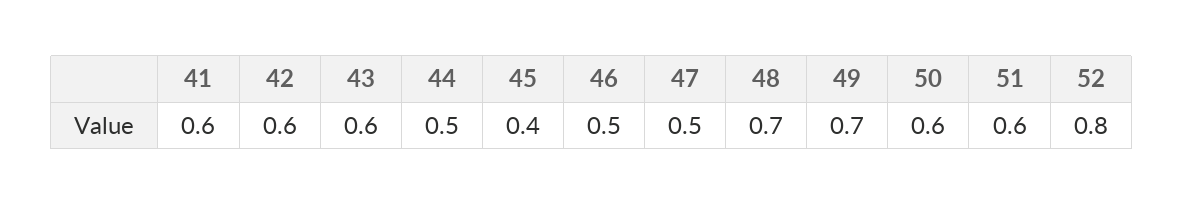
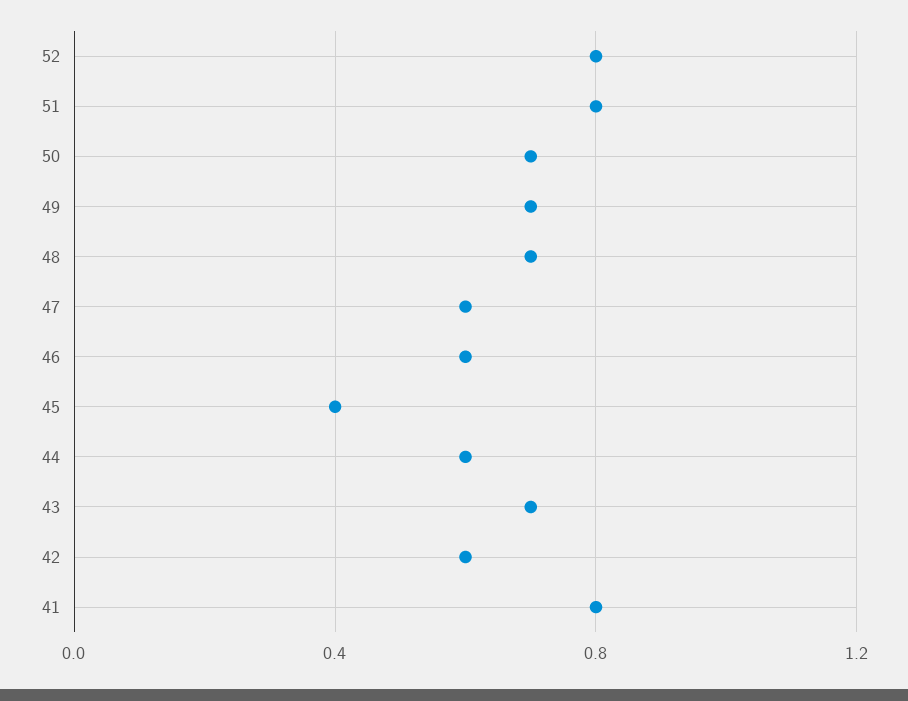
41: 0.6 -> 0.8
43: 0.6 -> 0.7
44: 0.5 -> 0.6
46: 0.5 -> 0.6
47: 0.5 -> 0.6
50: 0.6 -> 0.7
51: 0.6 -> 0.8

